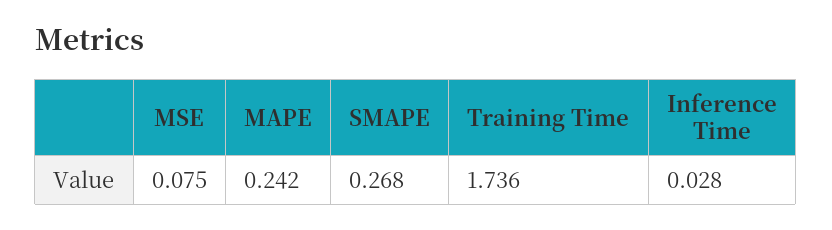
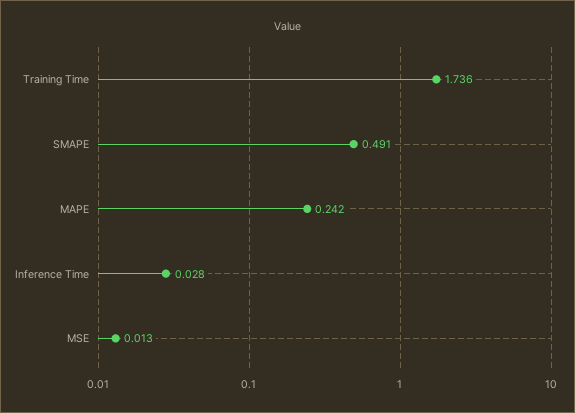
MSE: 0.075 -> 0.013
SMAPE: 0.268 -> 0.491

